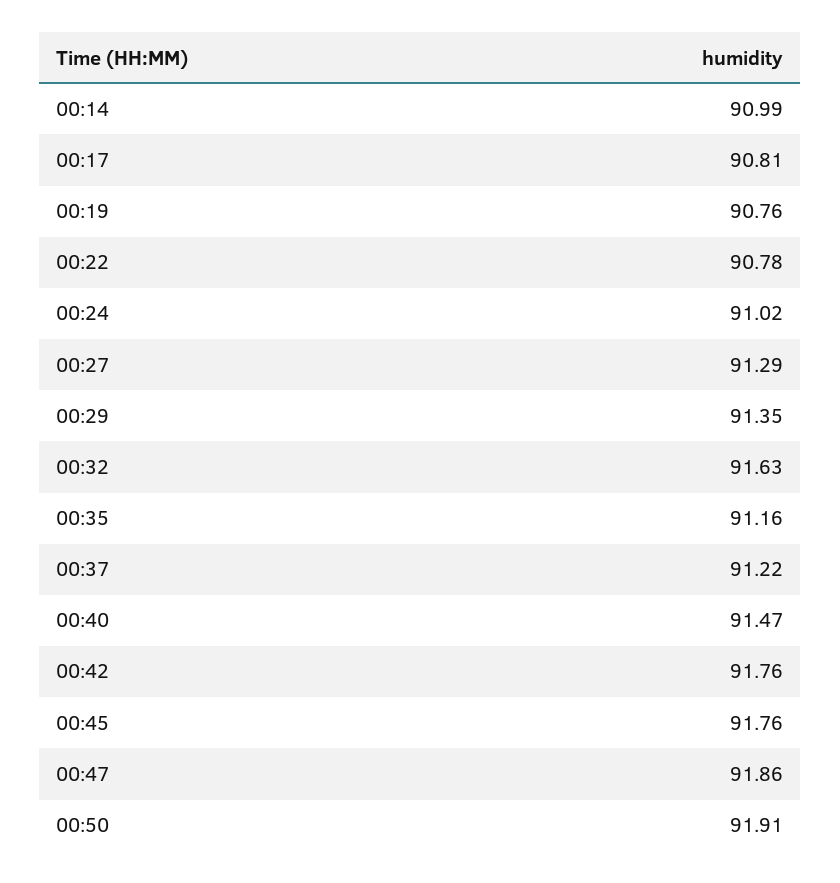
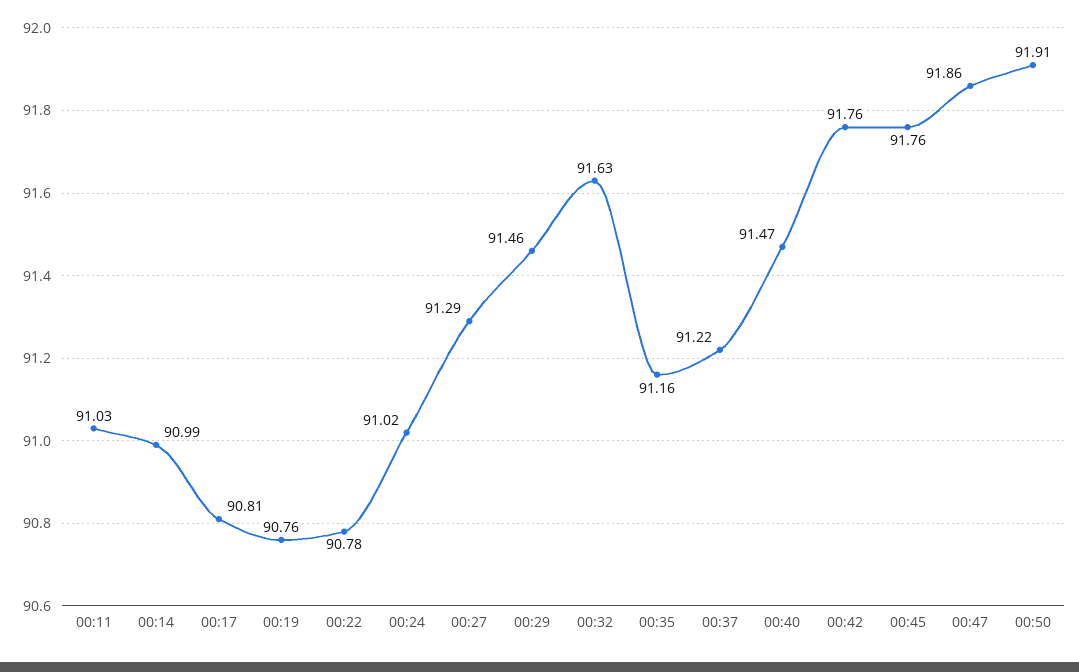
00:29: 91.35 -> 91.46
00:11: none -> 91.03

